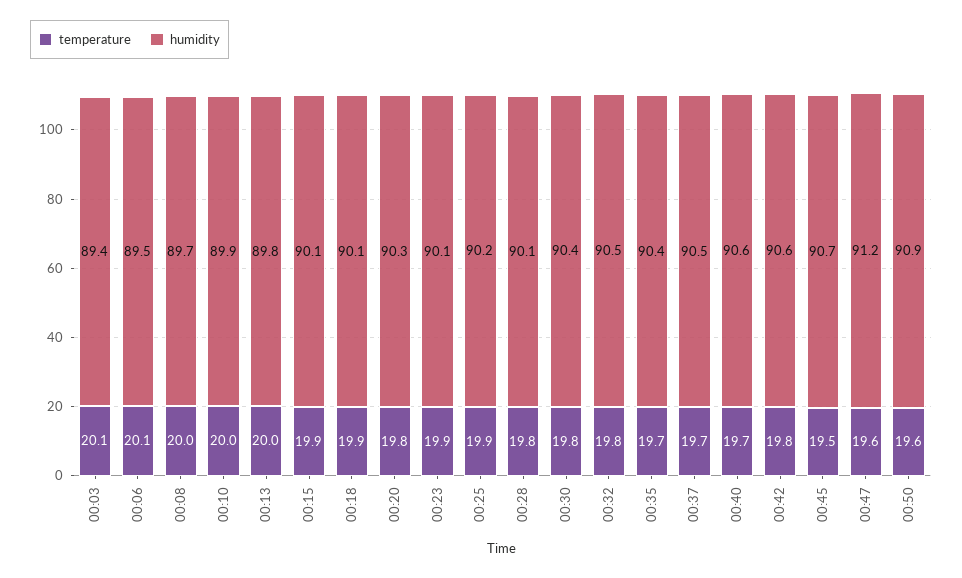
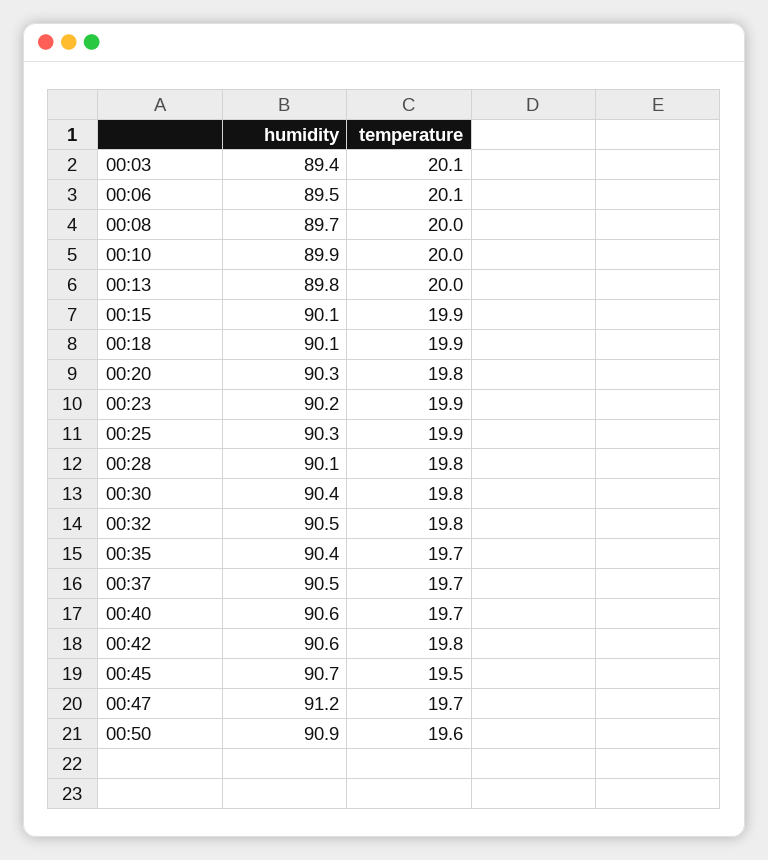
humidity, 00:23: 90.1 -> 90.2
humidity, 00:25: 90.2 -> 90.3
temperature, 00:47: 19.6 -> 19.7

